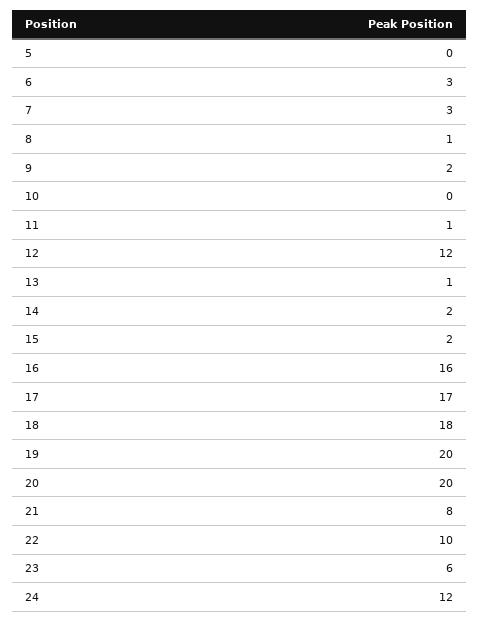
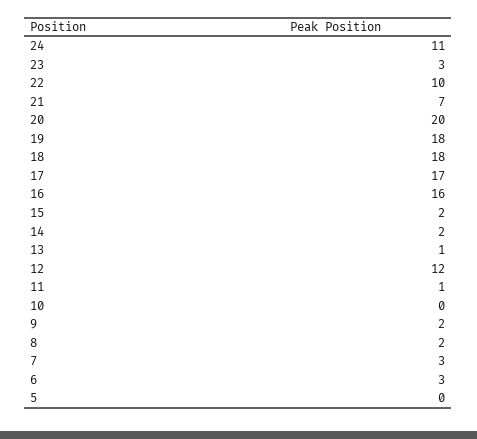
8: 1 -> 2
19: 20 -> 18
21: 8 -> 7
23: 6 -> 3
24: 12 -> 11

